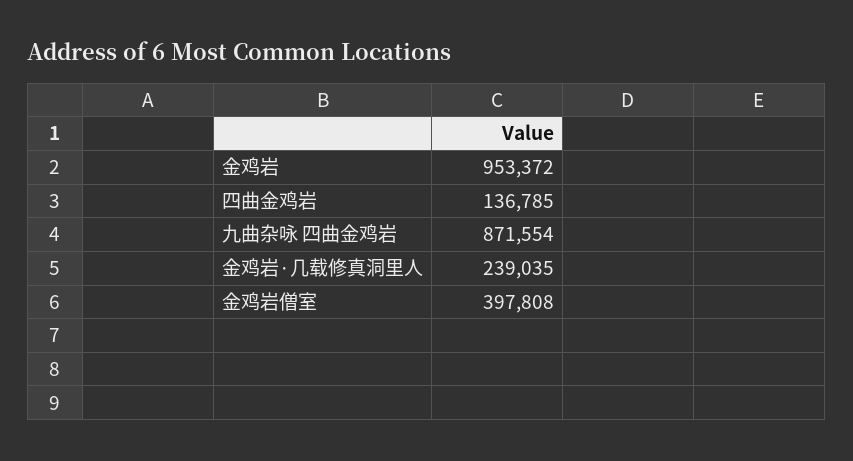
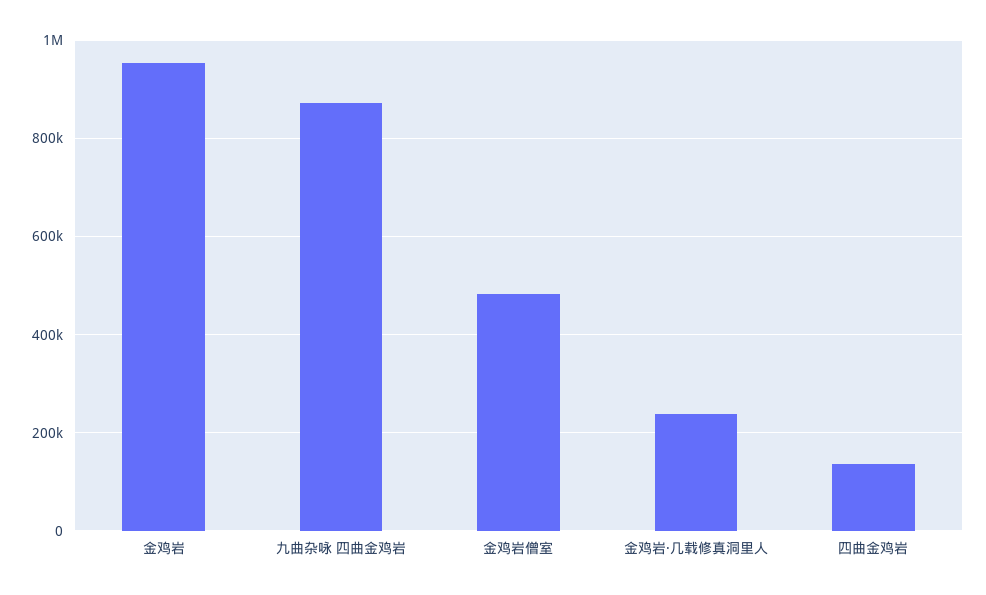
金鸡岩僧室: 397808 -> 480000

